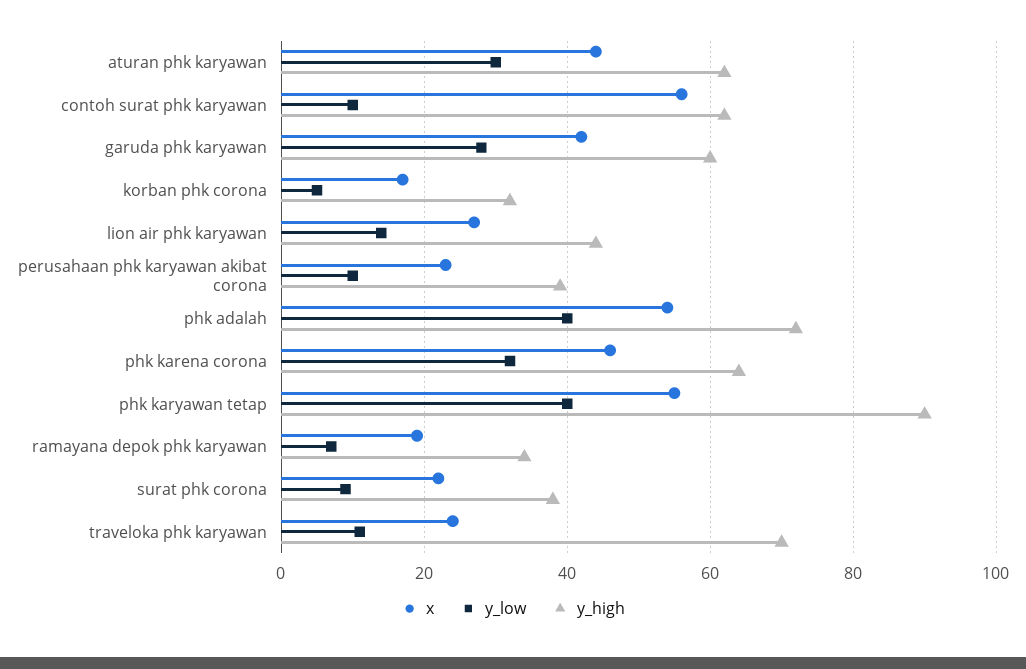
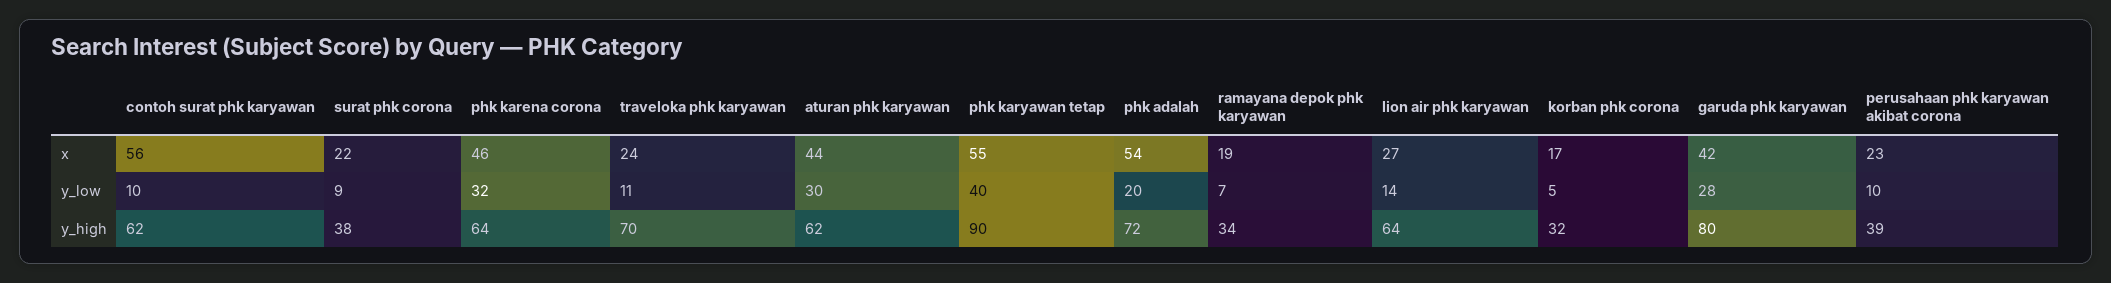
y_high, garuda phk karyawan: 60 -> 80
y_high, lion air phk karyawan: 45 -> 64
y_low, phk adalah: 40 -> 20

